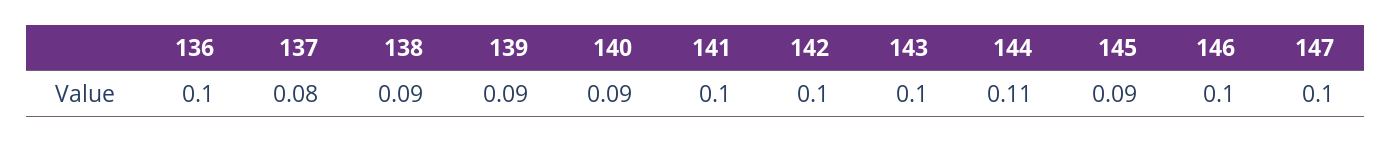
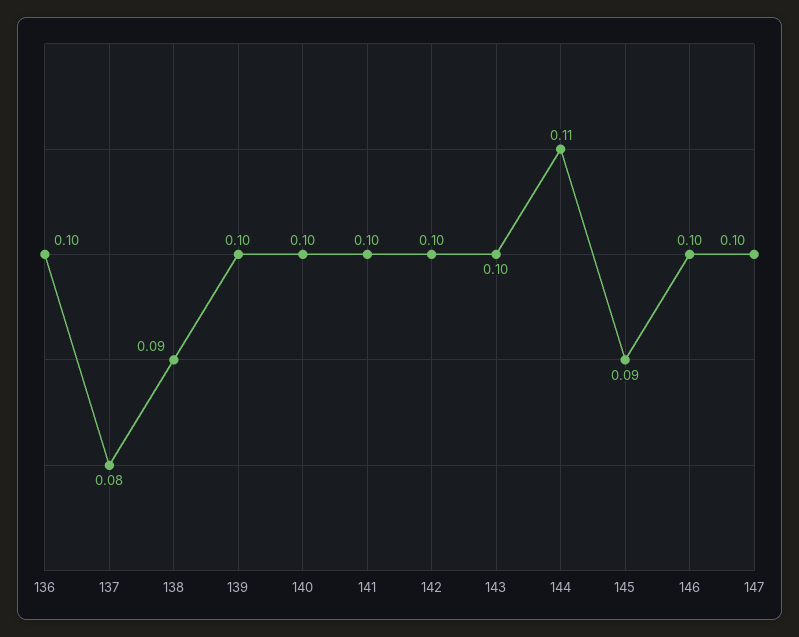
139: 0.09 -> 0.1
140: 0.09 -> 0.1

